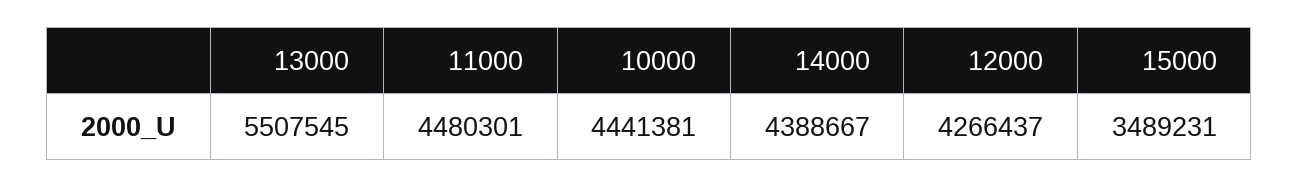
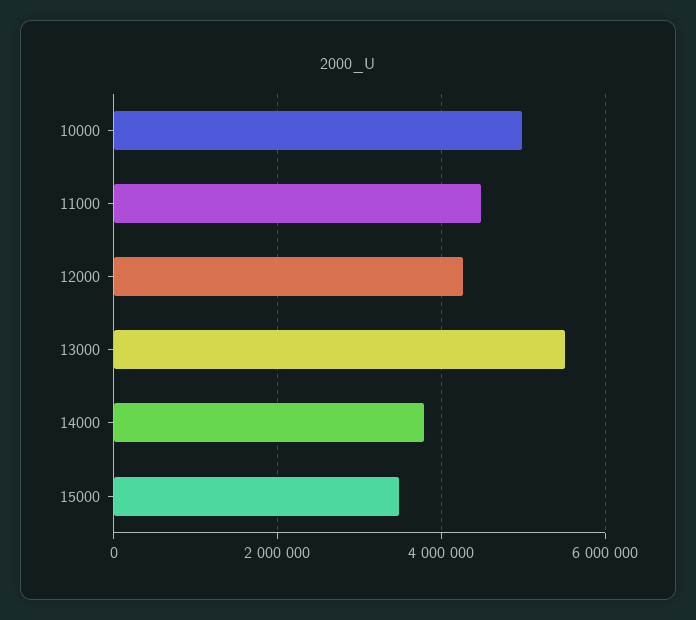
10000: 4441381 -> 5000000
14000: 4388667 -> 3800000

